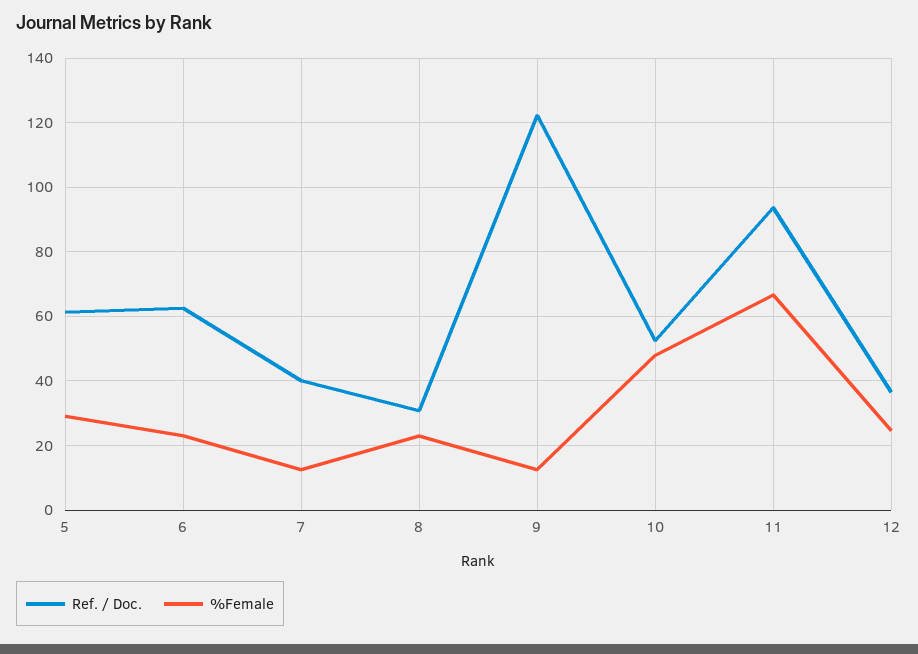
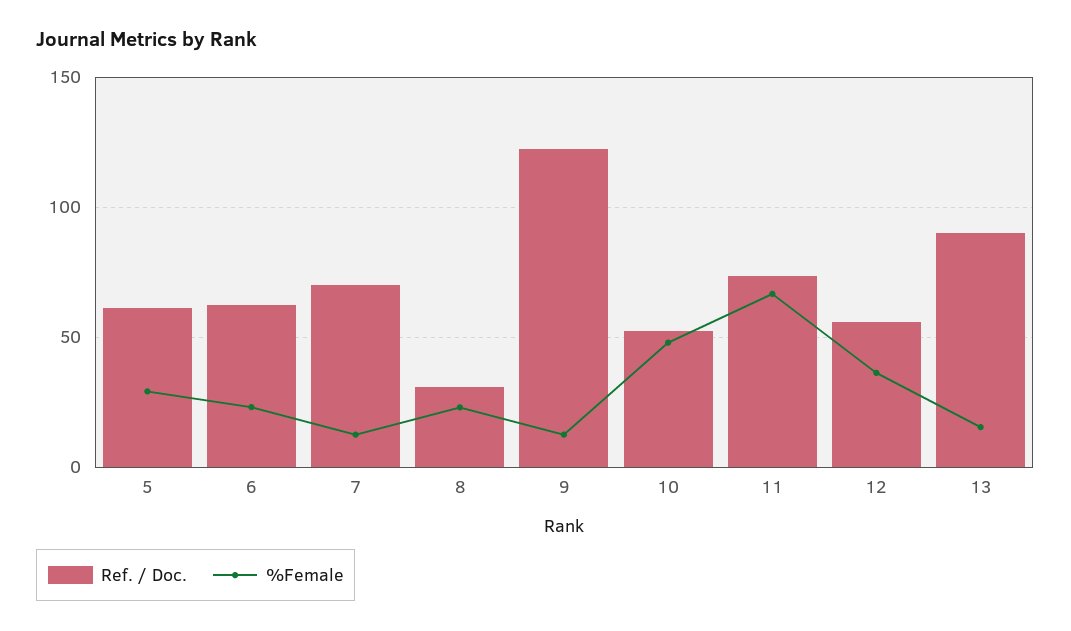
Ref. / Doc., 7: 40 -> 70
Ref. / Doc., 11: 94 -> 75
Ref. / Doc., 12: 36 -> 55
%Female, 12: 24 -> 35
Ref. / Doc., 13: none -> 90
%Female, 13: none -> 15

